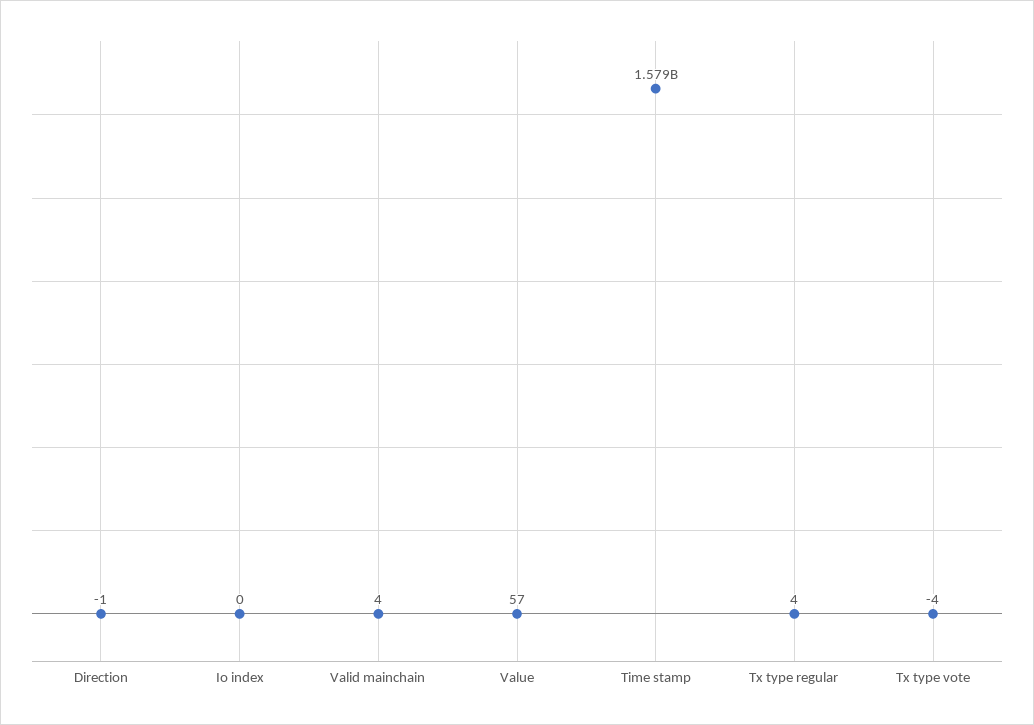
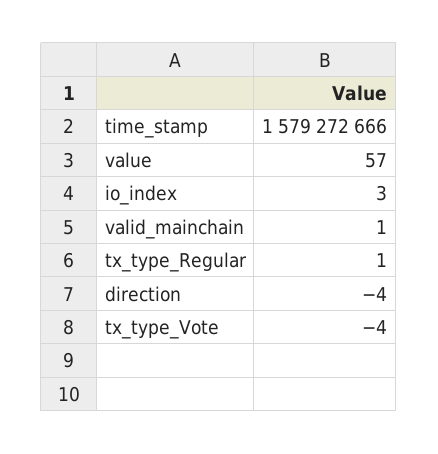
Direction: -1 -> -4
Io index: 0 -> 3
Valid mainchain: 4 -> 1
Tx type regular: 4 -> 1

